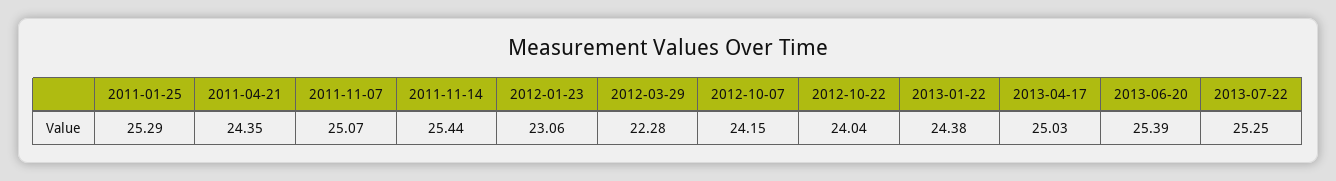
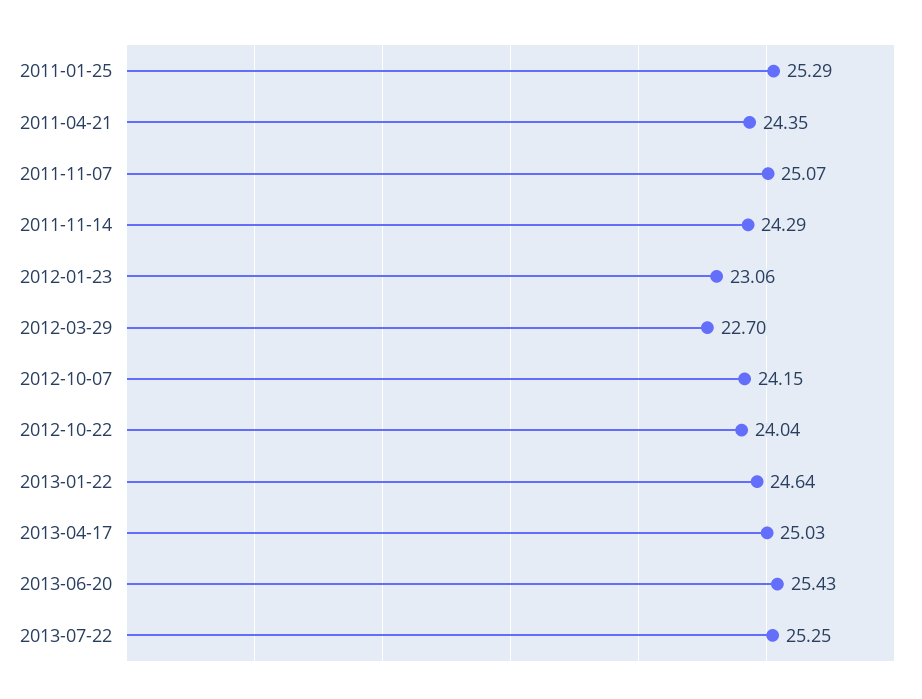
2011-11-14: 25.44 -> 24.29
2012-03-29: 22.28 -> 22.7
2013-01-22: 24.38 -> 24.64
2013-06-20: 25.39 -> 25.43

